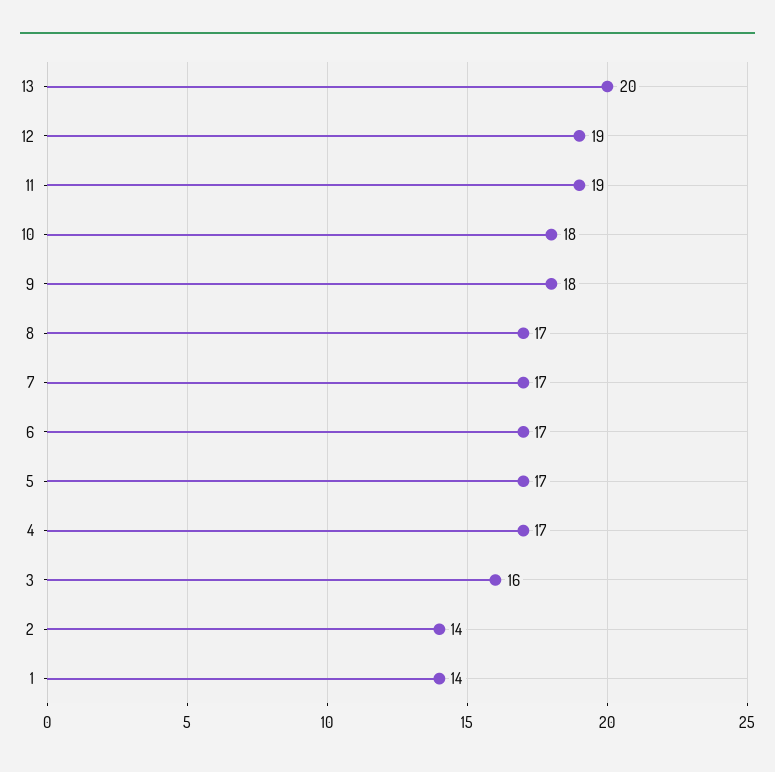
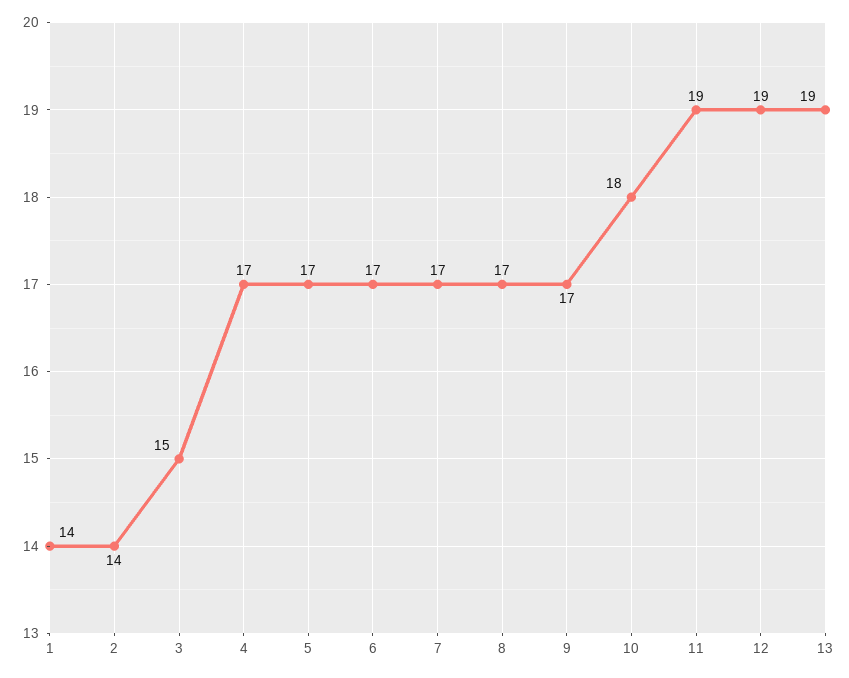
13: 20 -> 19
9: 18 -> 17
3: 16 -> 15

